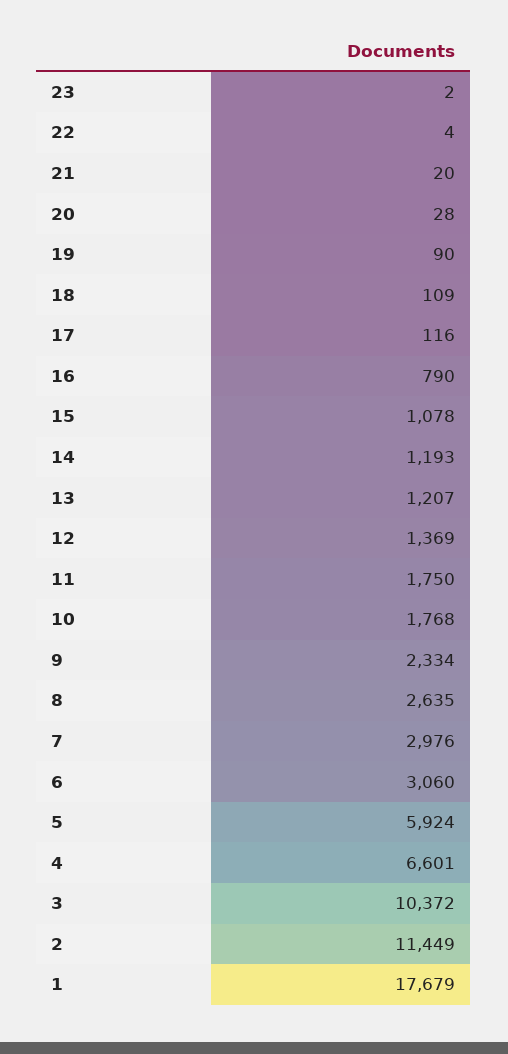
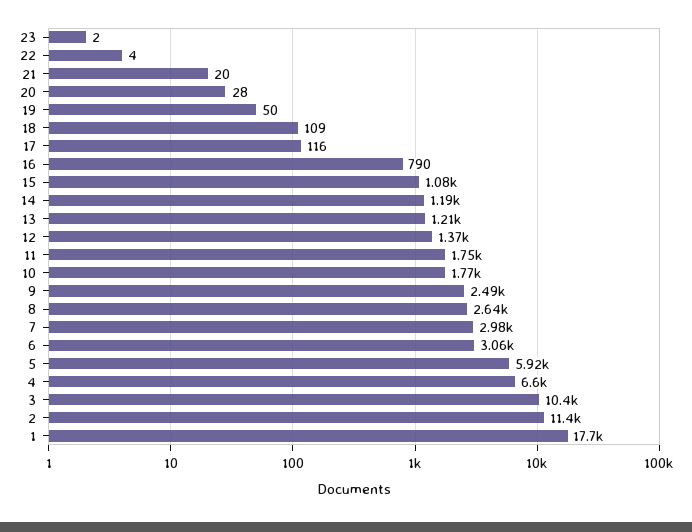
19: 90 -> 50
9: 2334 -> 2490

